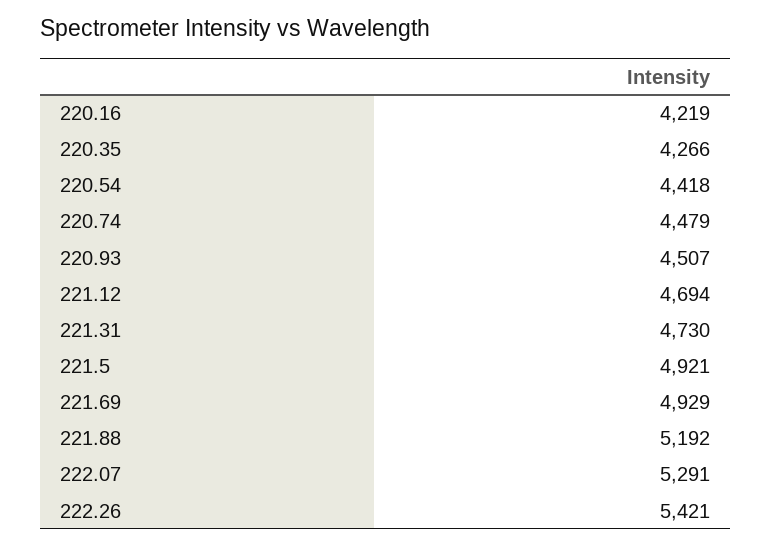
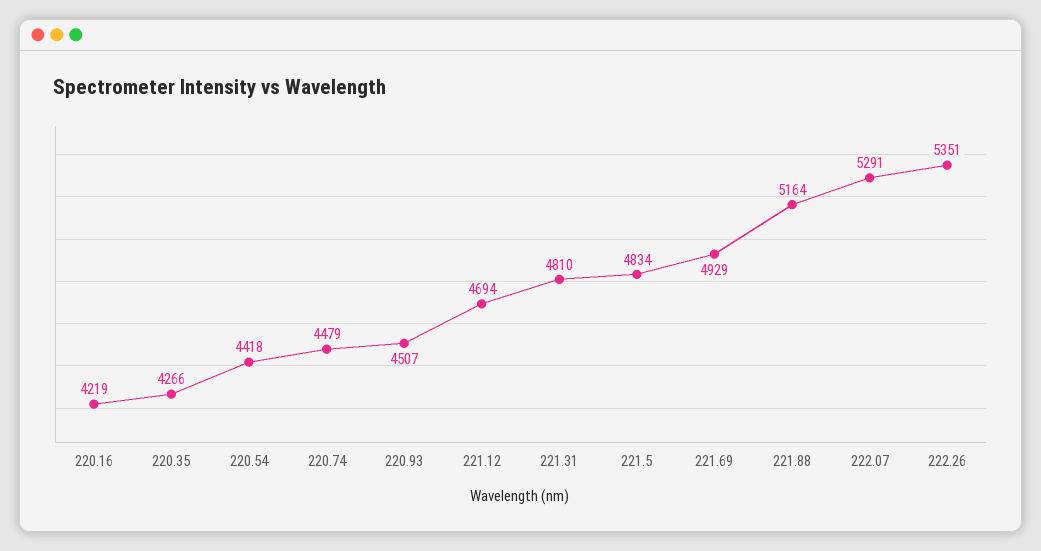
221.31: 4730 -> 4810
221.5: 4921 -> 4834
221.88: 5192 -> 5164
222.26: 5421 -> 5351

